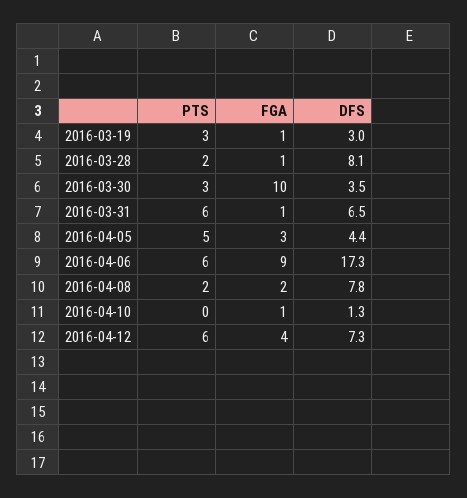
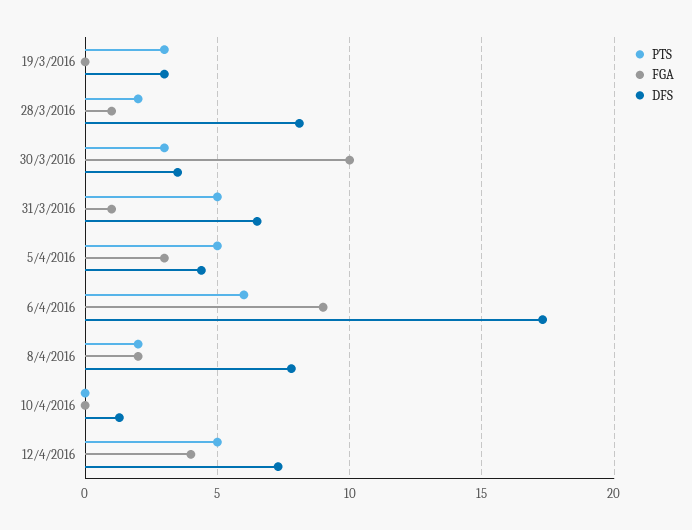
FGA, 2016-03-19: 1 -> 0
PTS, 2016-03-31: 6 -> 5
FGA, 2016-04-10: 1 -> 0
PTS, 2016-04-12: 6 -> 5

